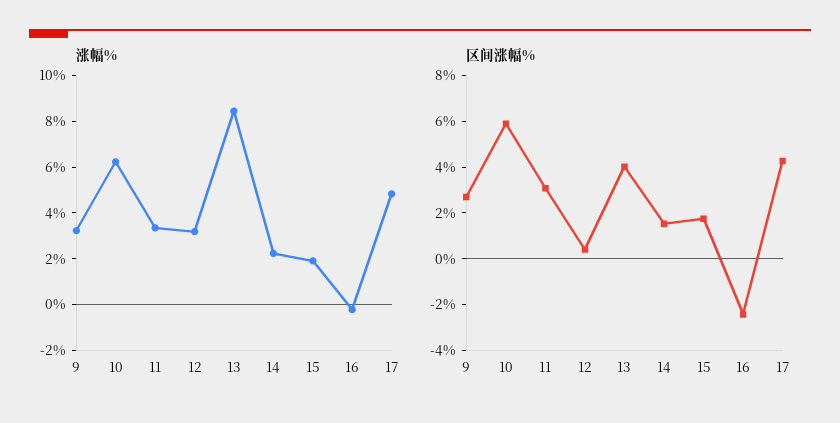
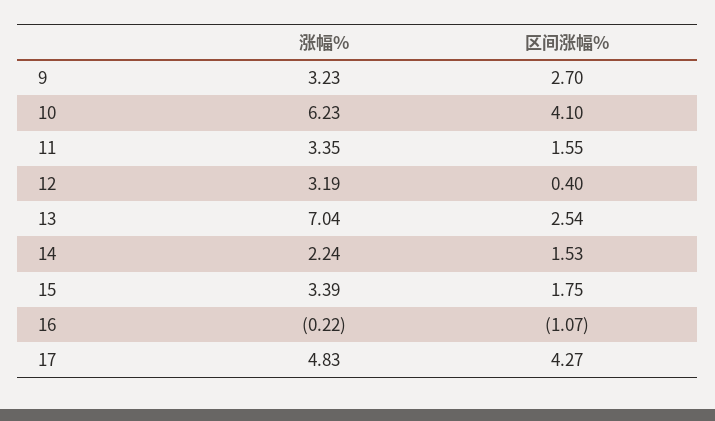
涨幅%, 13: 8.5 -> 7.04
涨幅%, 15: 2 -> 3.39
区间涨幅%, 10: 6 -> 4.1
区间涨幅%, 11: 3 -> 1.55
区间涨幅%, 13: 4 -> 2.54
区间涨幅%, 16: -2.5 -> -1.07

